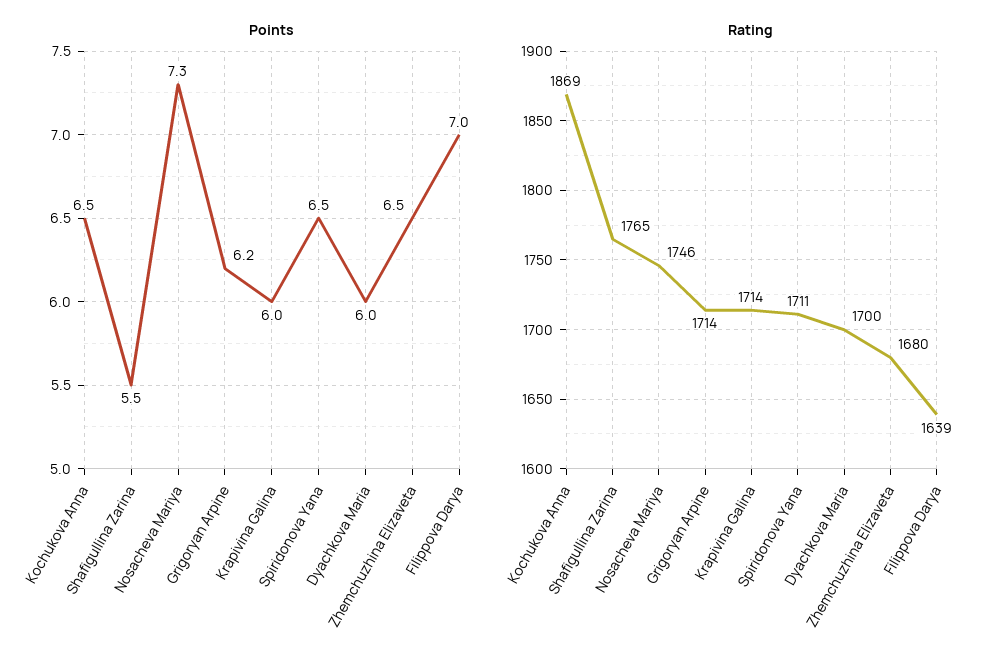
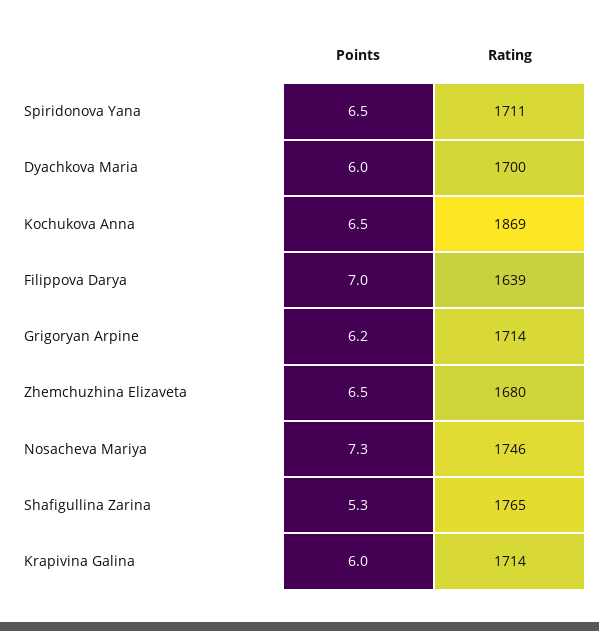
Points, Shafigullina Zarina: 5.5 -> 5.3

